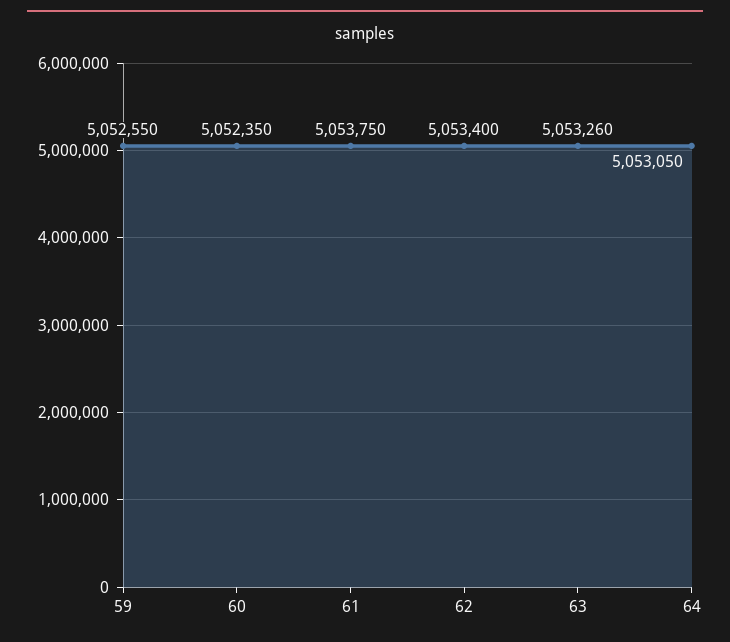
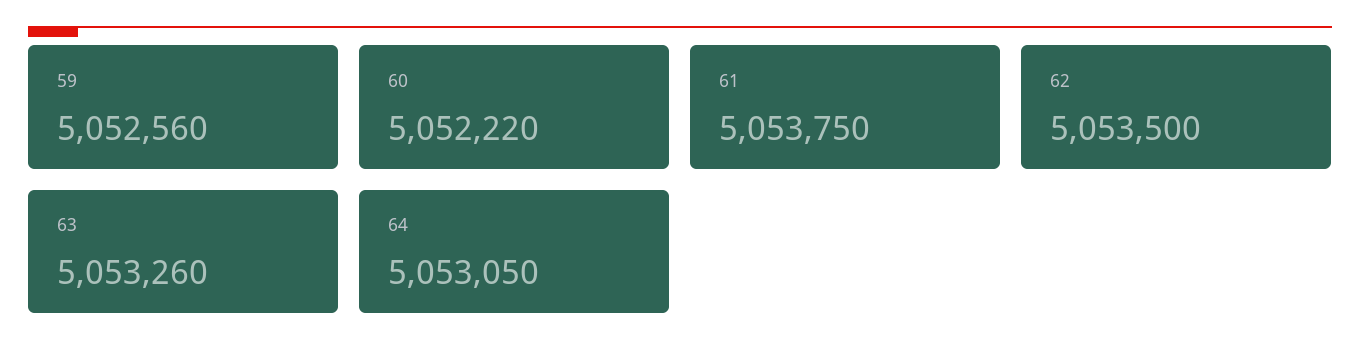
59: 5052550 -> 5052560
60: 5052350 -> 5052220
62: 5053400 -> 5053500

